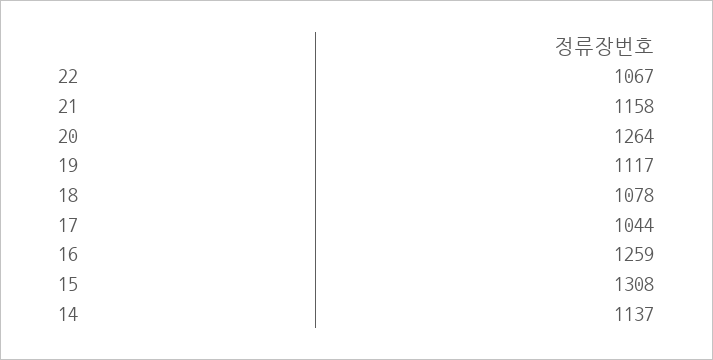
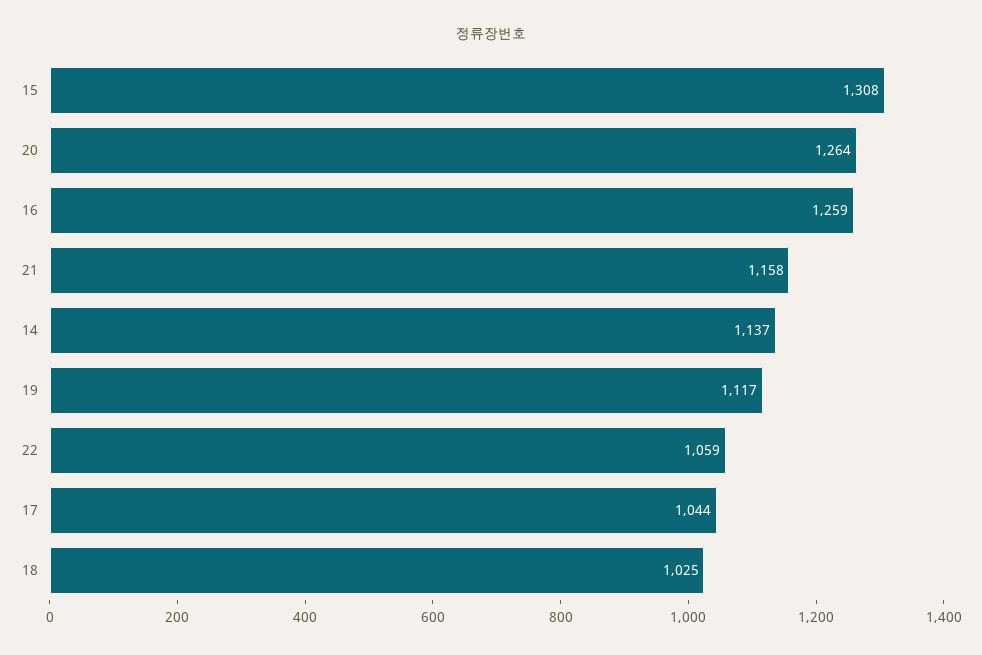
22: 1067 -> 1059
18: 1078 -> 1025

